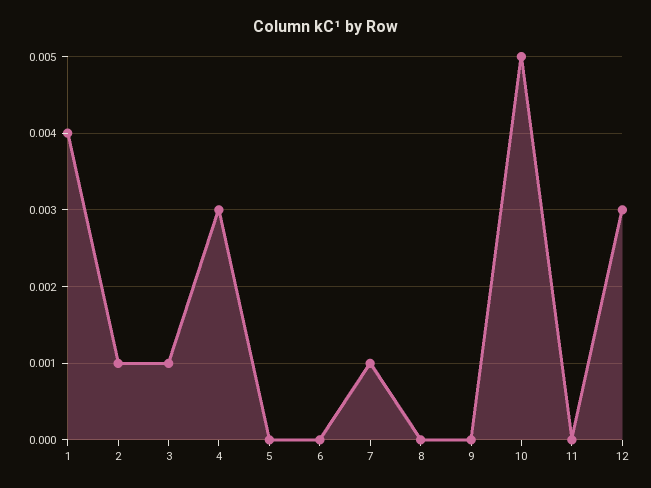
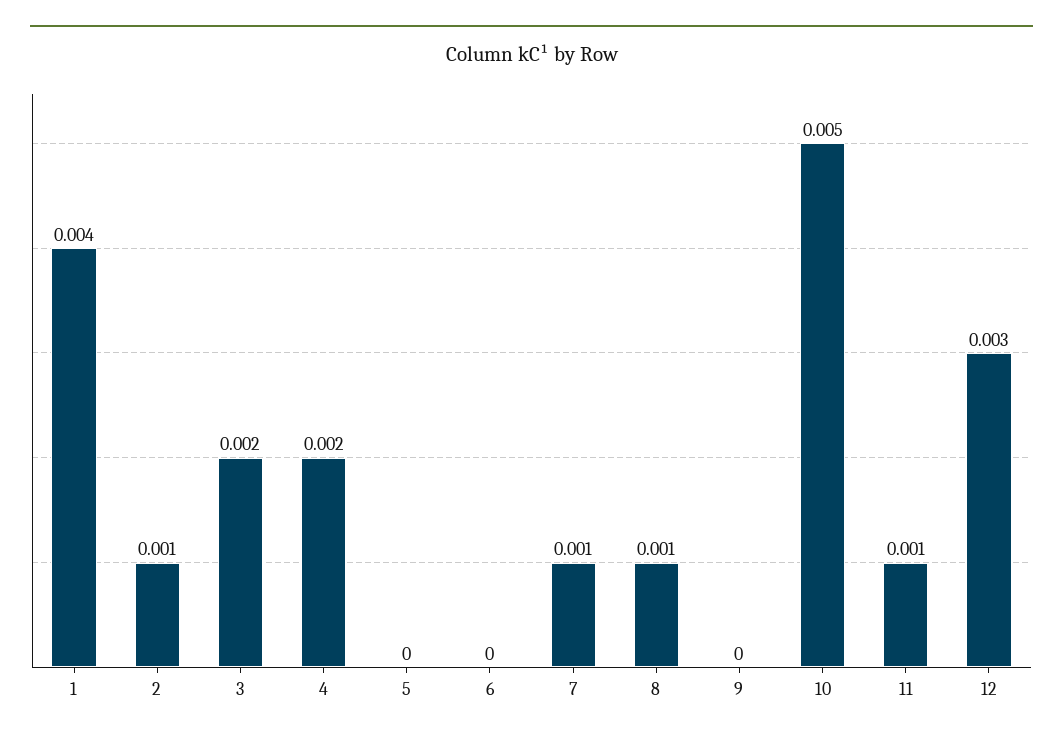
3: 0.001 -> 0.002
4: 0.003 -> 0.002
8: 0 -> 0.001
11: 0 -> 0.001

